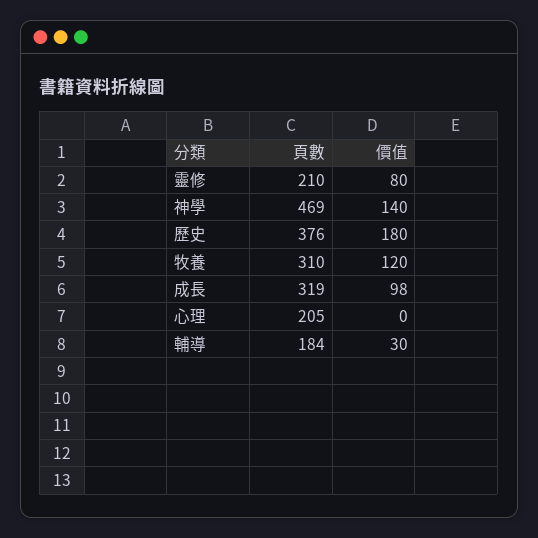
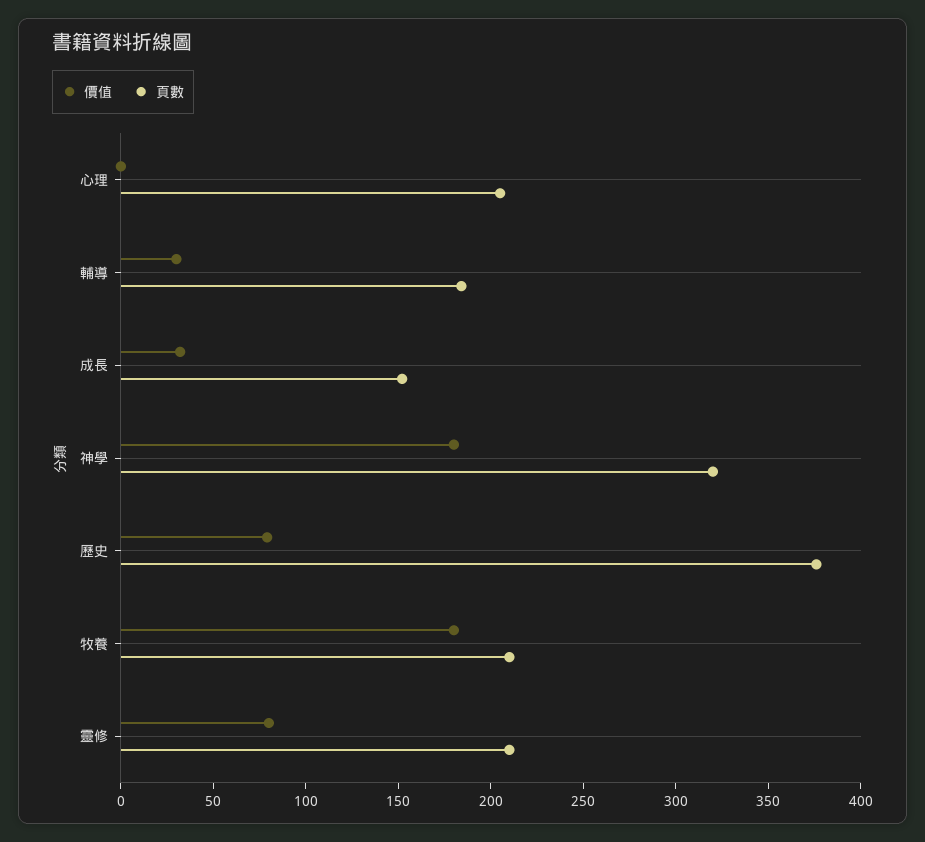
頁數, 神學: 469 -> 320
價值, 神學: 140 -> 180
價值, 歷史: 180 -> 80
頁數, 牧養: 310 -> 210
價值, 牧養: 120 -> 180
頁數, 成長: 319 -> 150
價值, 成長: 98 -> 30

